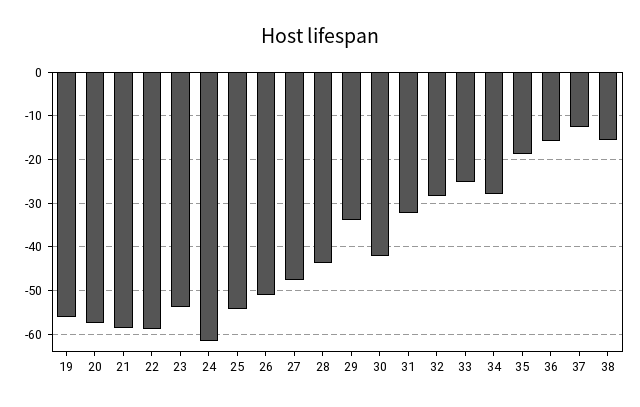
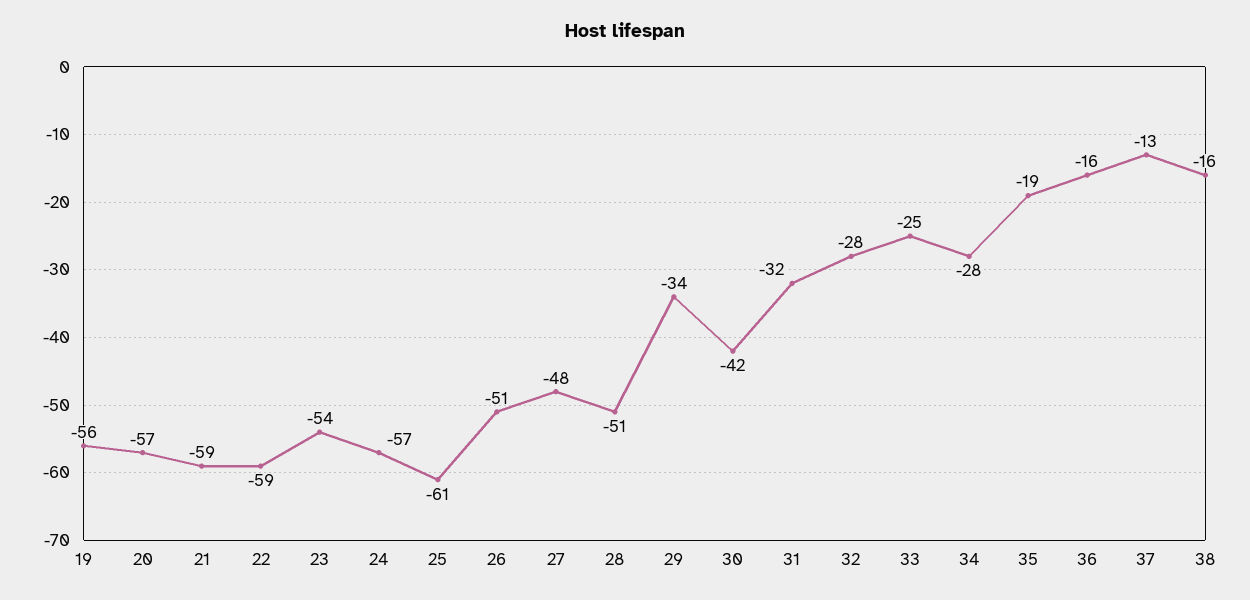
24: -62 -> -57
25: -54 -> -61
28: -44 -> -51

